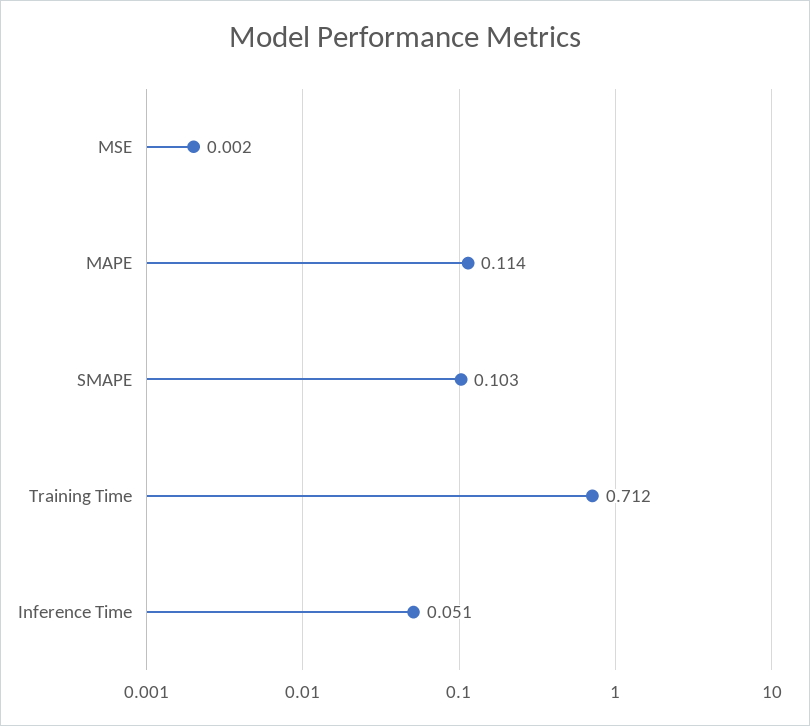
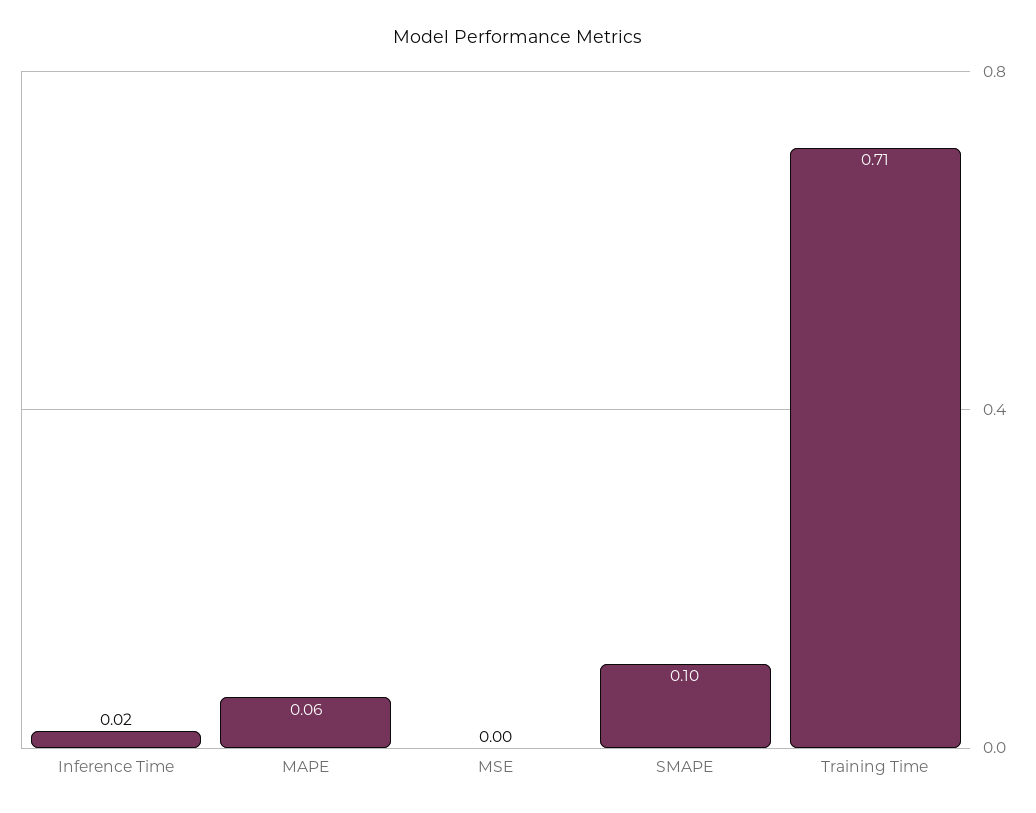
MAPE: 0.114 -> 0.06
Inference Time: 0.051 -> 0.02

